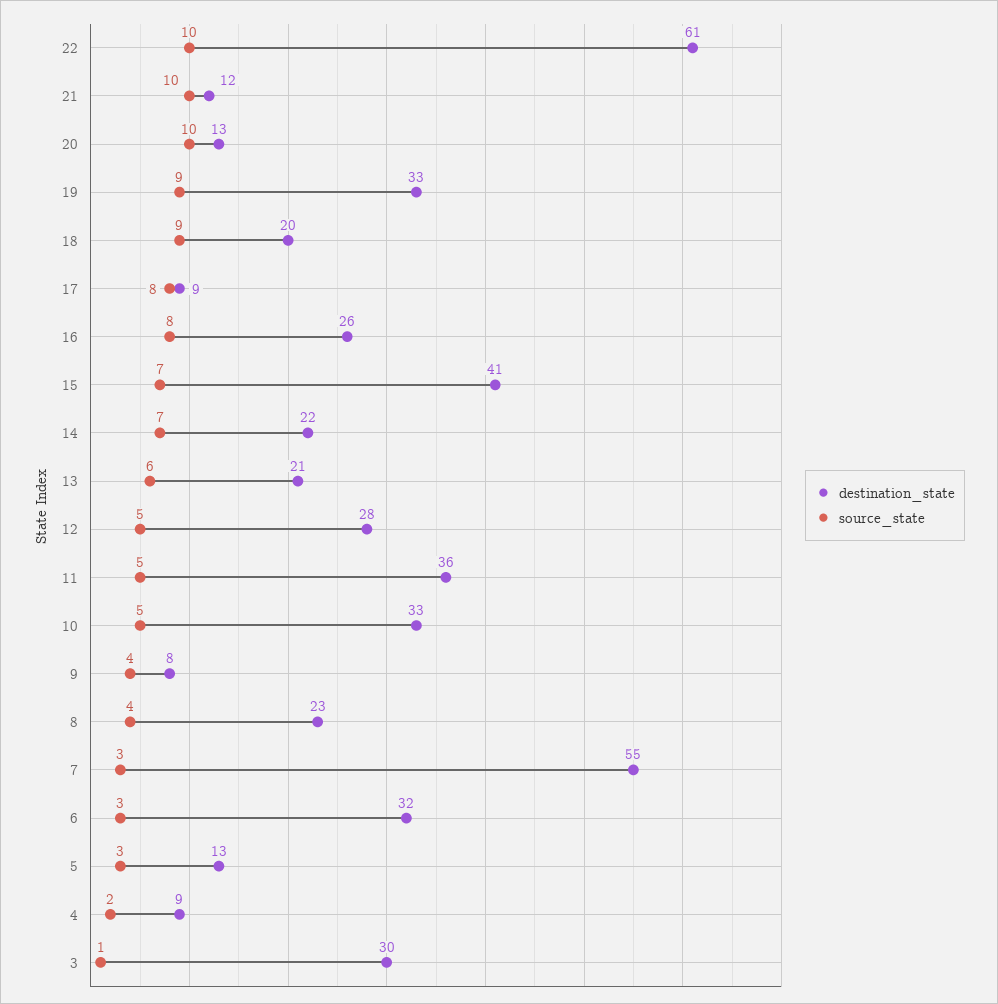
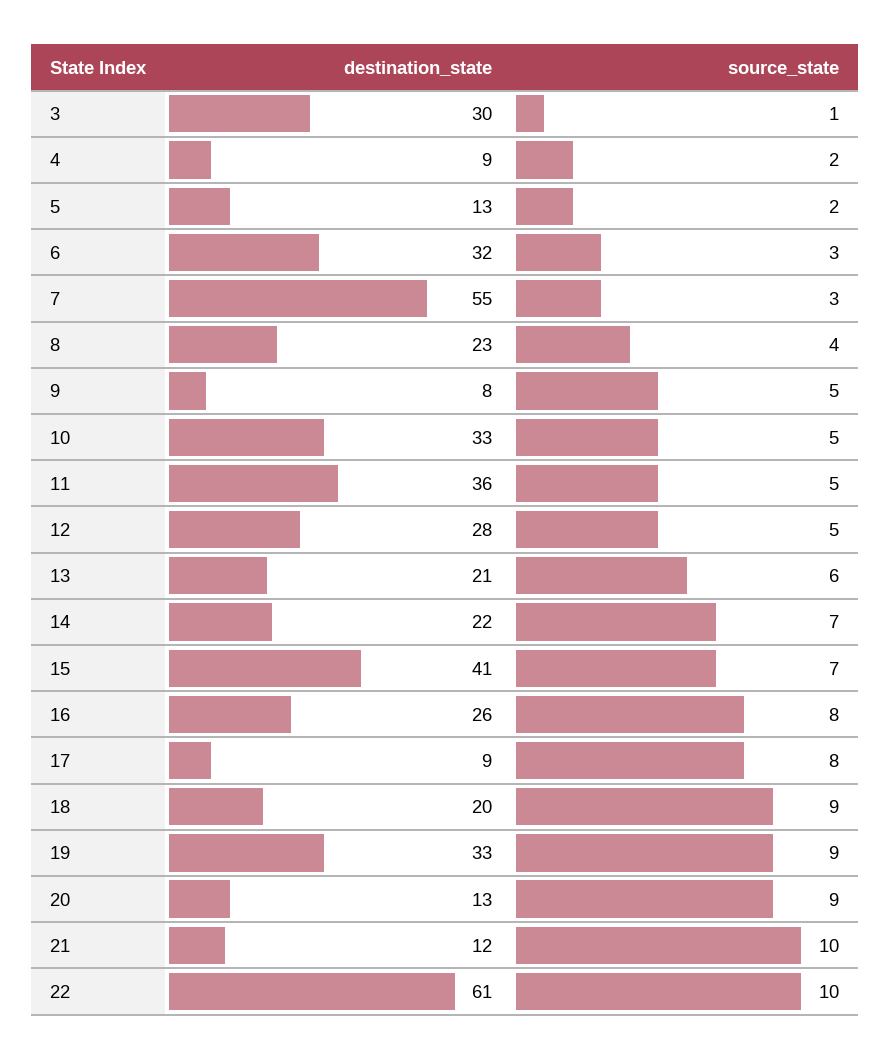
source_state, 20: 10 -> 9
source_state, 9: 4 -> 5
source_state, 5: 3 -> 2

